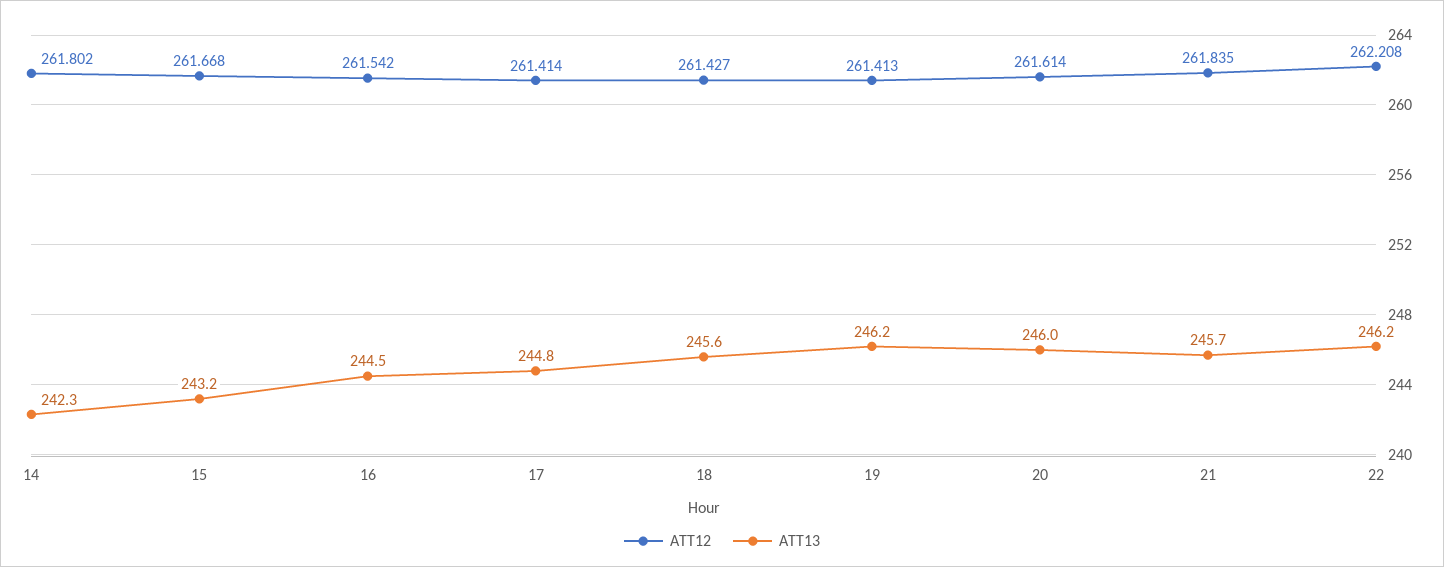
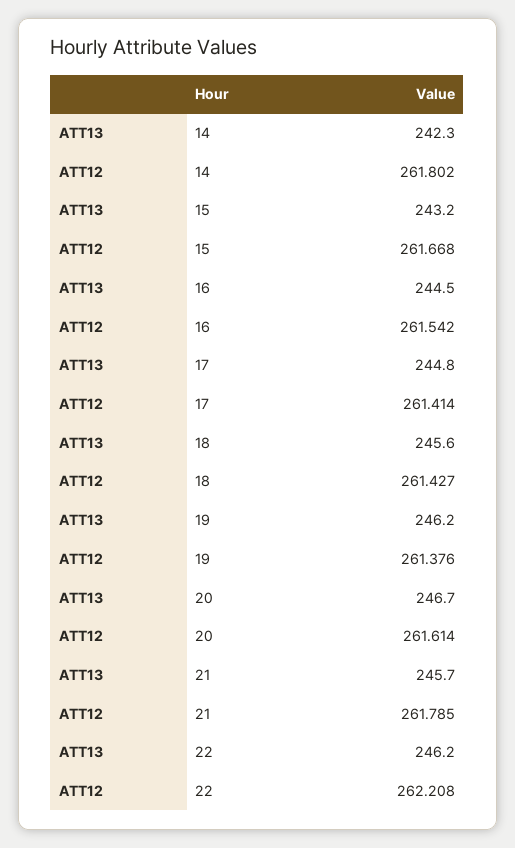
ATT12, 19: 261.413 -> 261.376
ATT13, 20: 246 -> 246.7
ATT12, 21: 261.835 -> 261.785

